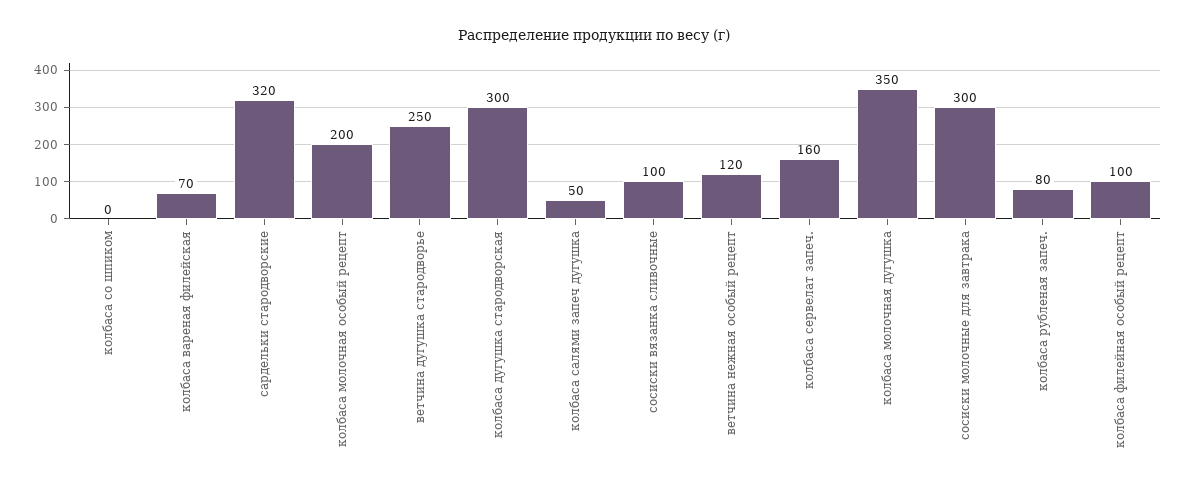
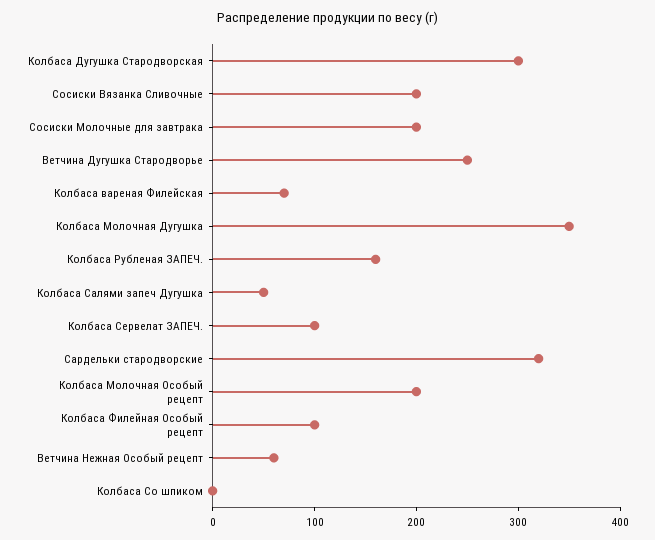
сосиски вязанка сливочные: 100 -> 200
ветчина нежная особый рецепт: 120 -> 60
колбаса сервелат запеч.: 160 -> 100
сосиски молочные для завтрака: 300 -> 200
колбаса рубленая запеч.: 80 -> 160

